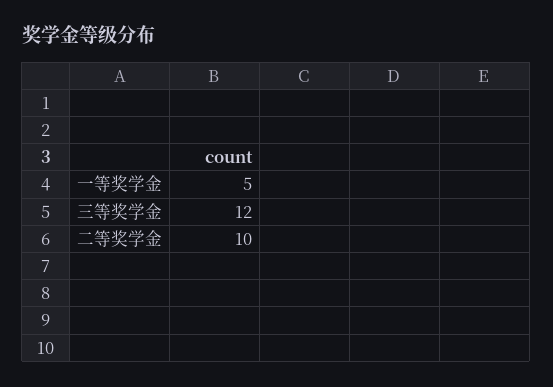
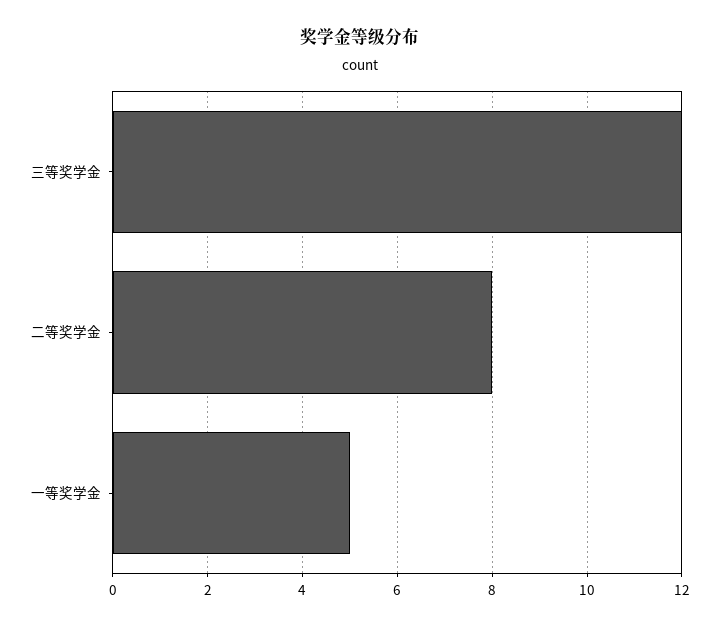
二等奖学金: 10 -> 8

